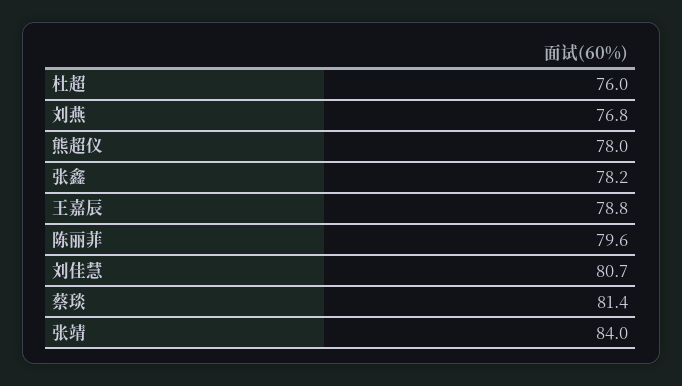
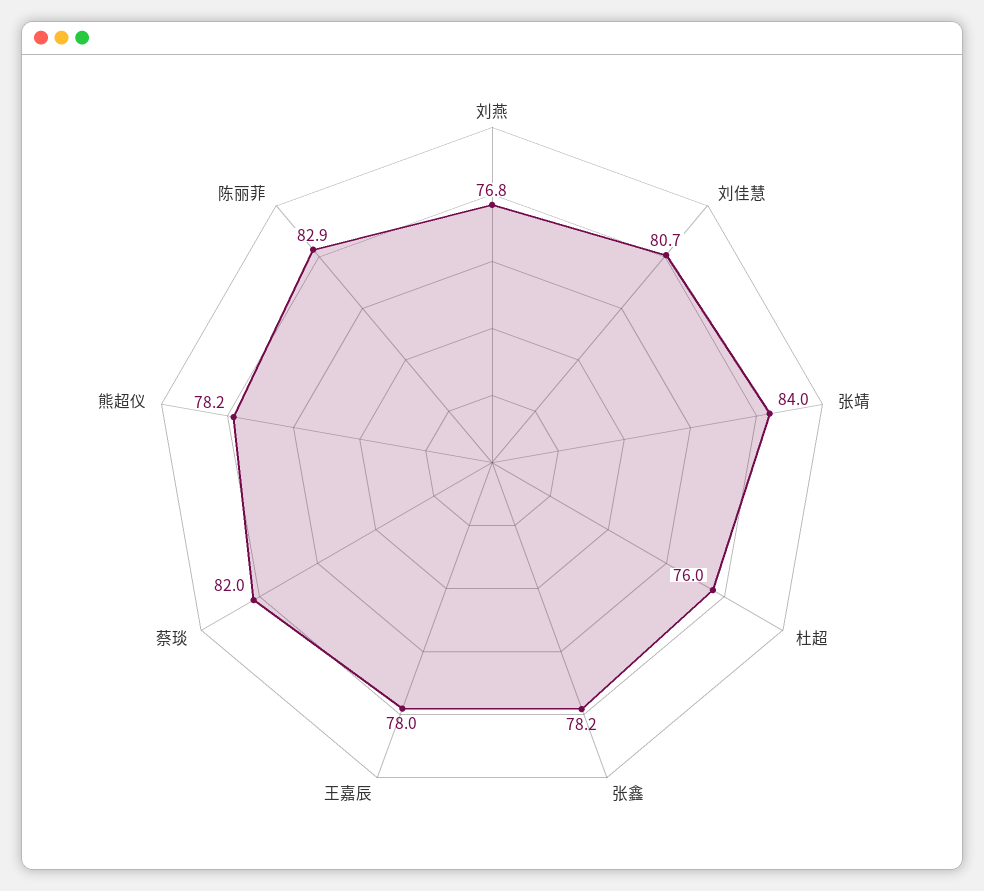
熊超仪: 78 -> 78.2
王嘉辰: 78.8 -> 78
陈丽菲: 79.6 -> 82.9
蔡琰: 81.4 -> 82

